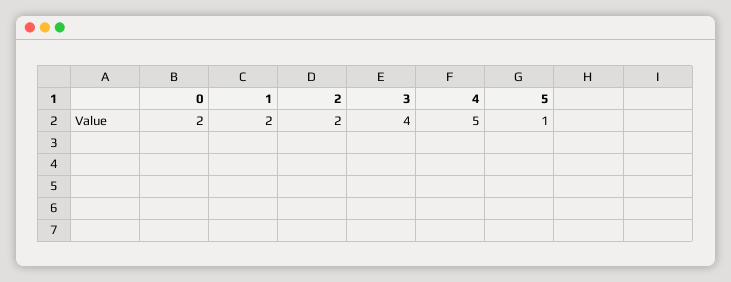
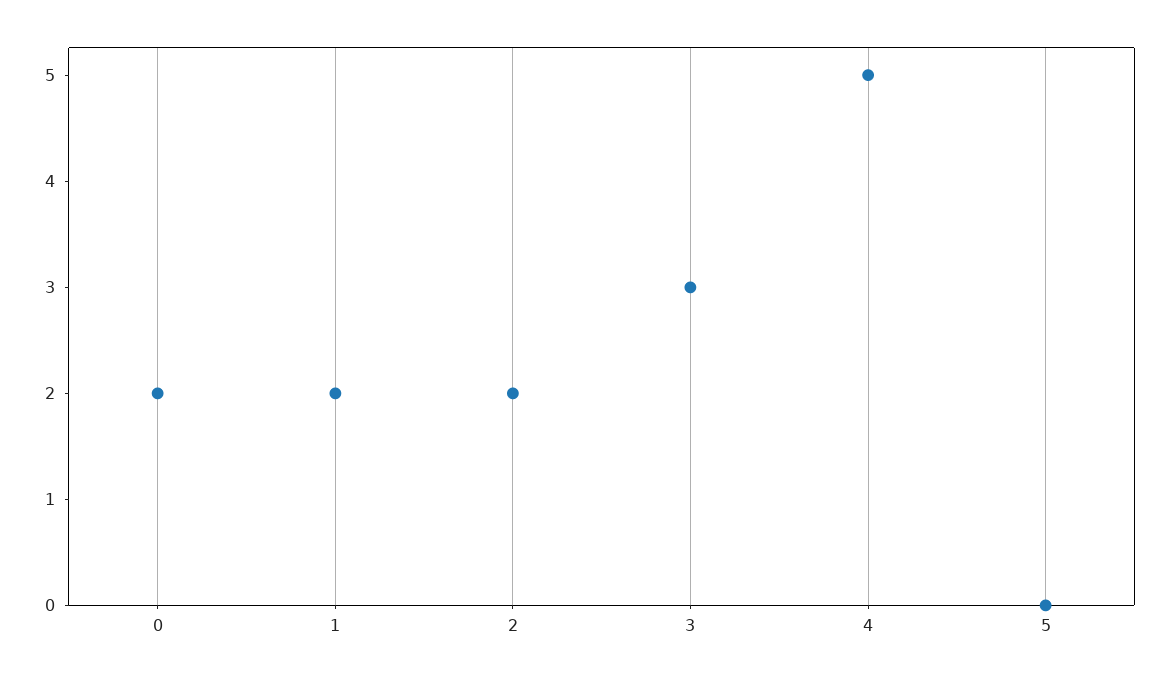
3: 4 -> 3
5: 1 -> 0

